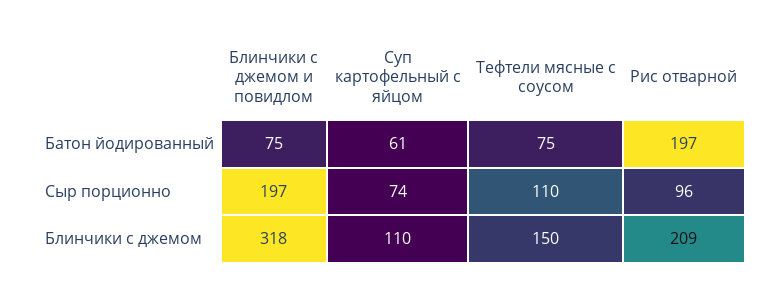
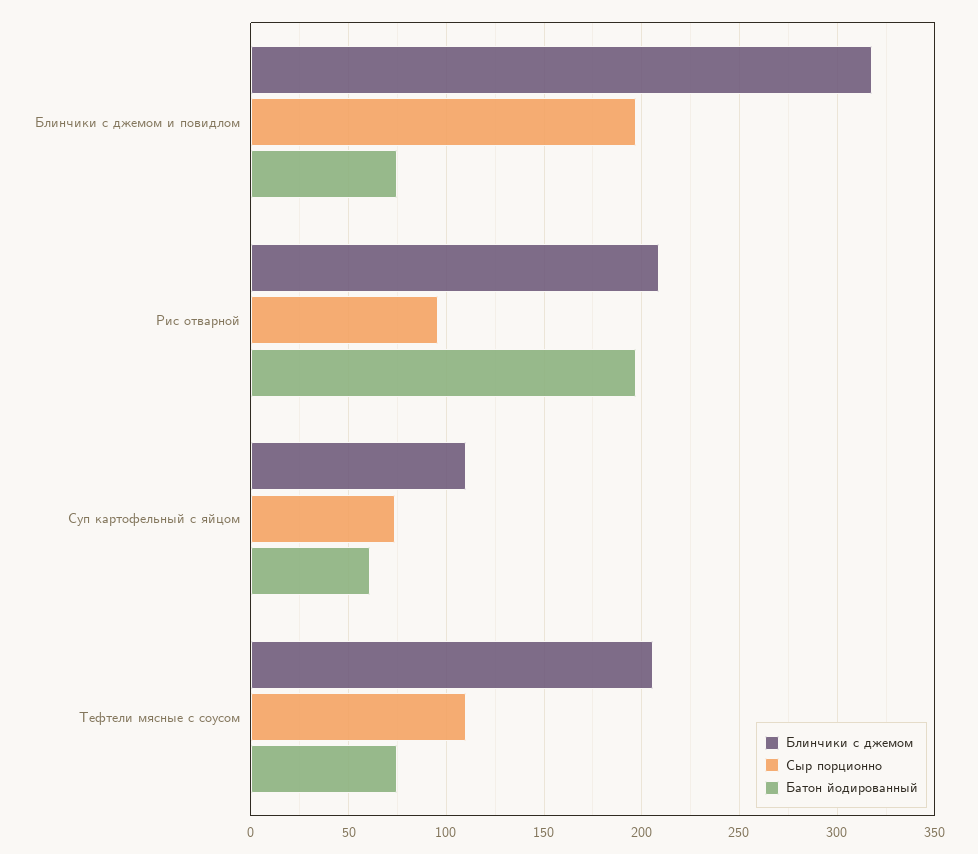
Блинчики с джемом, Тефтели мясные с соусом: 150 -> 205

